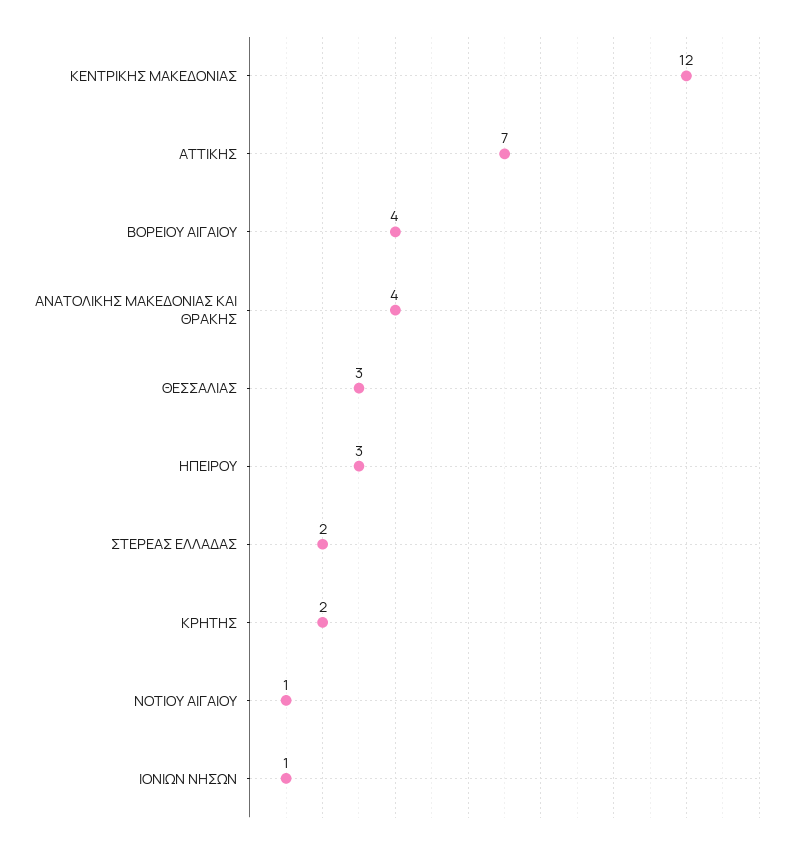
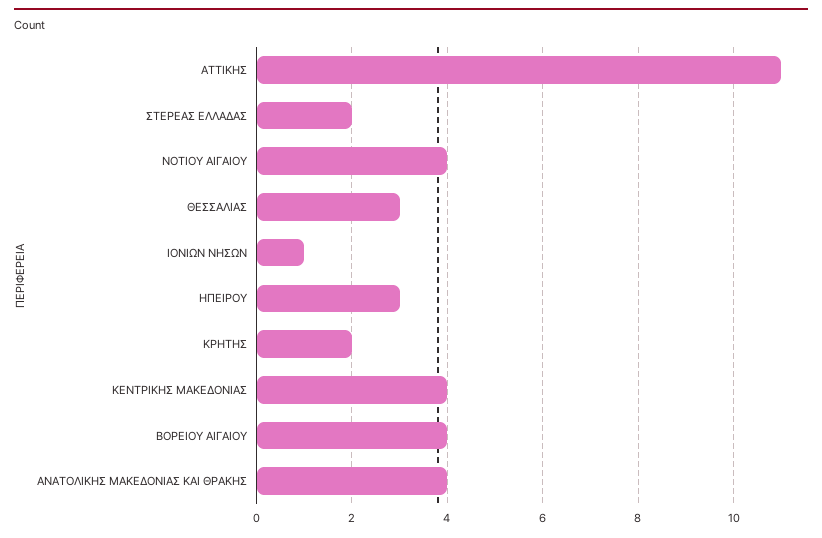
ΚΕΝΤΡΙΚΗΣ ΜΑΚΕΔΟΝΙΑΣ: 12 -> 4
ΑΤΤΙΚΗΣ: 7 -> 11
ΝΟΤΙΟΥ ΑΙΓΑΙΟΥ: 1 -> 4

